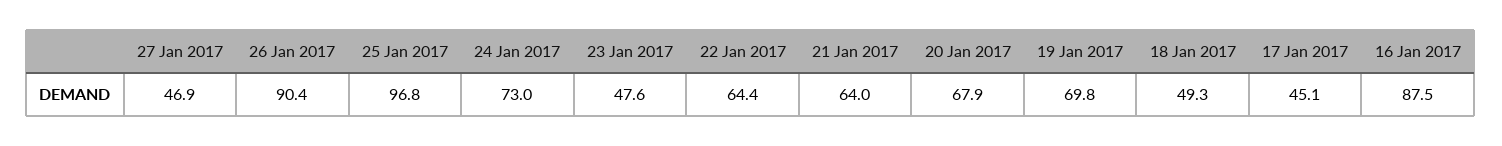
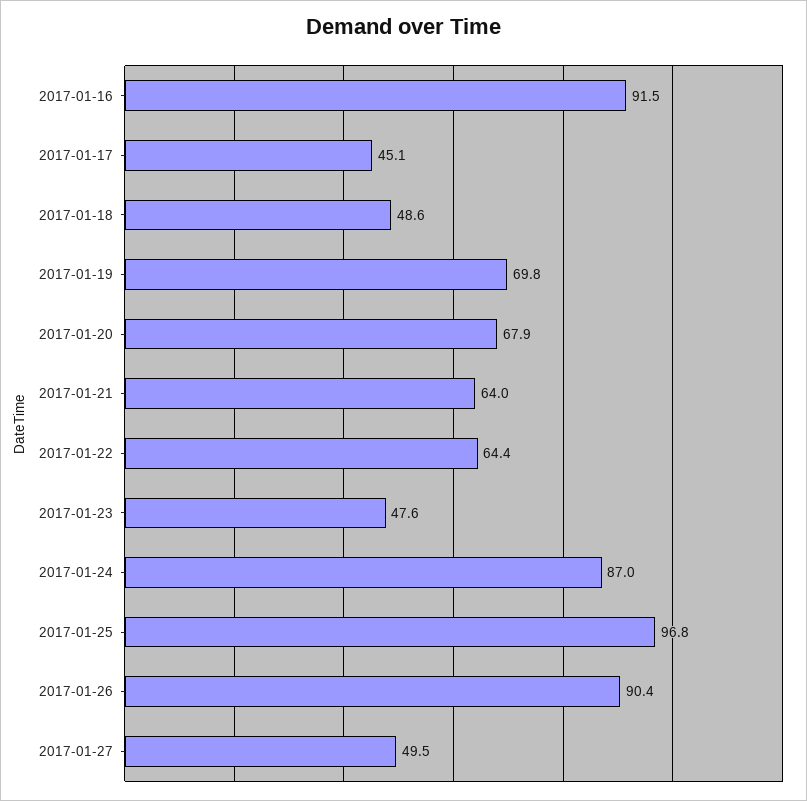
27 Jan 2017: 46.9 -> 49.5
24 Jan 2017: 73 -> 87
18 Jan 2017: 49.3 -> 48.6
16 Jan 2017: 87.5 -> 91.5

